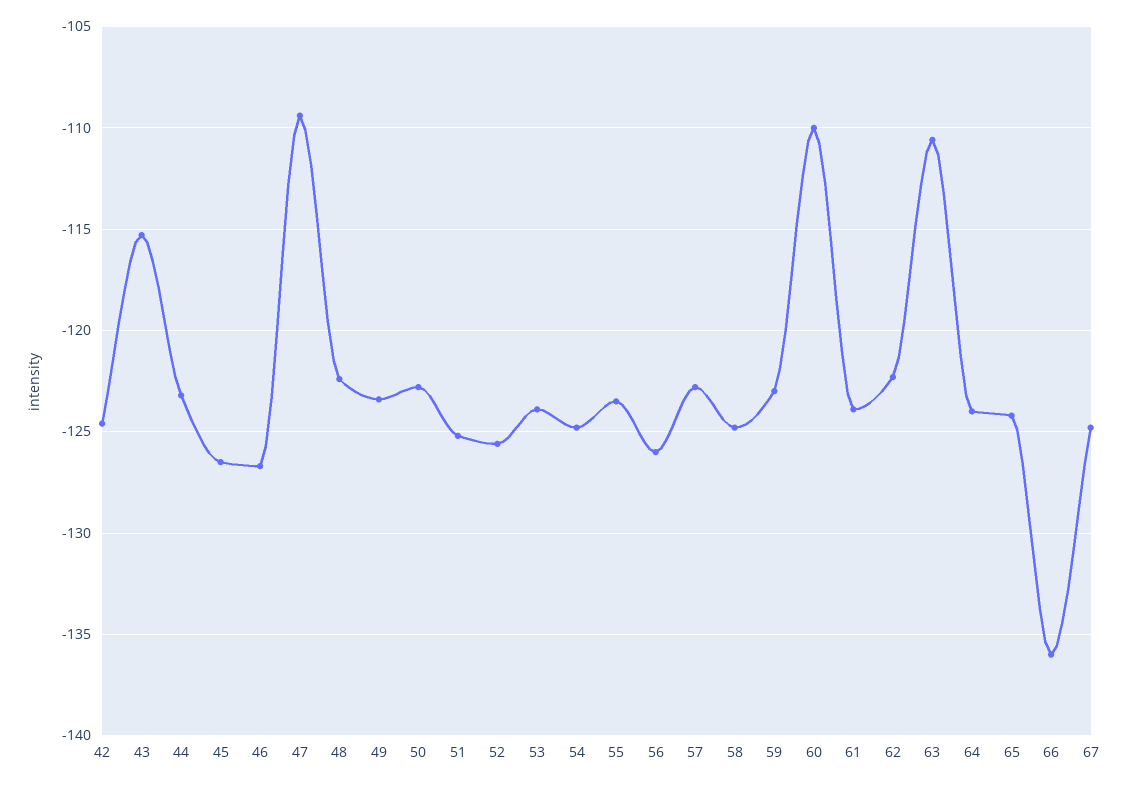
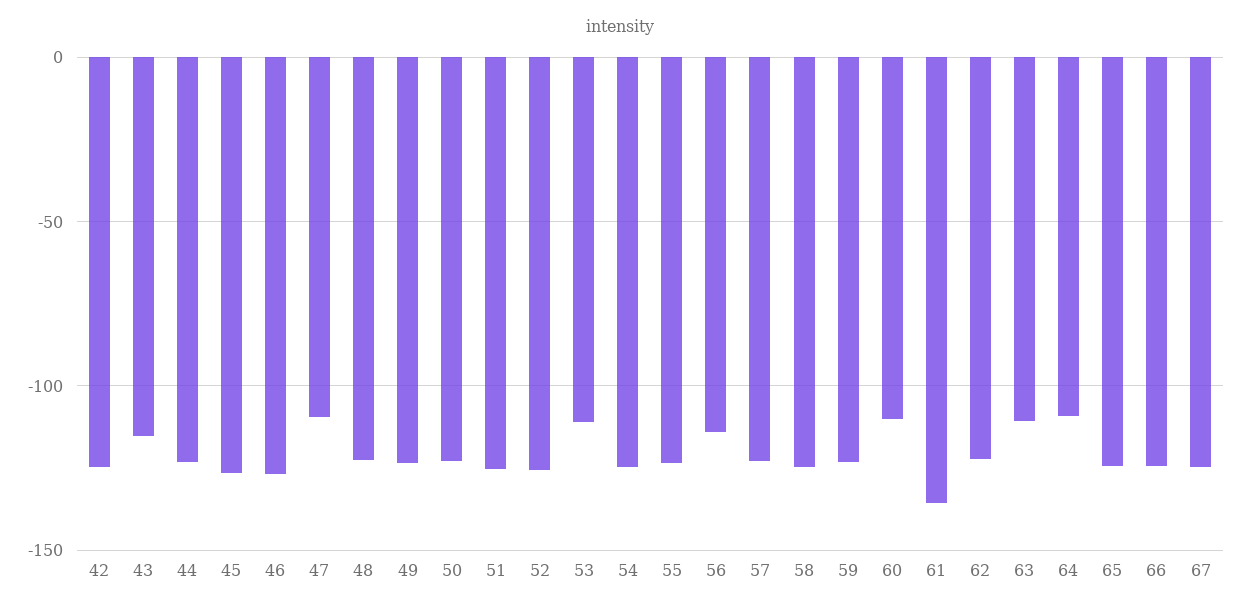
53: -124 -> -110
56: -126 -> -115
61: -124 -> -135
64: -124 -> -110
66: -136 -> -125

